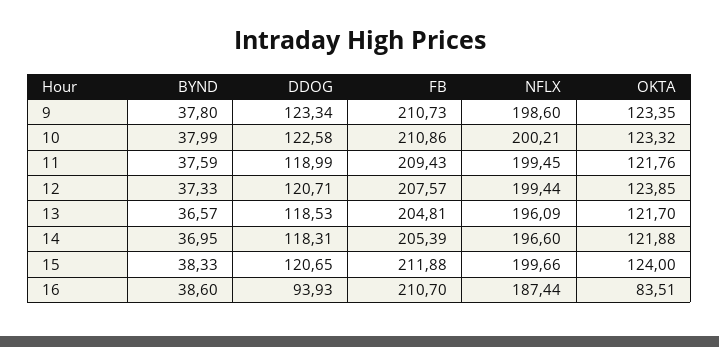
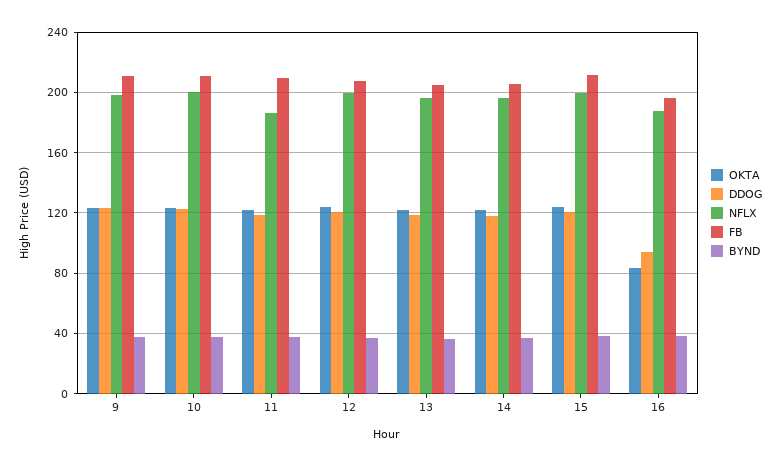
NFLX, 11: 199.45 -> 185
FB, 16: 210.7 -> 195

